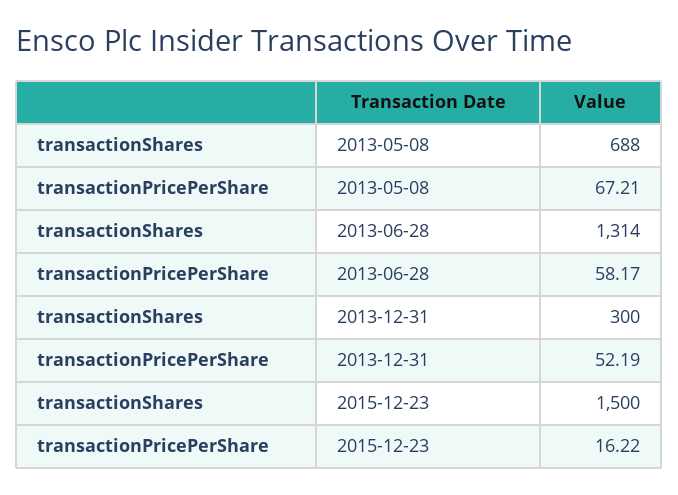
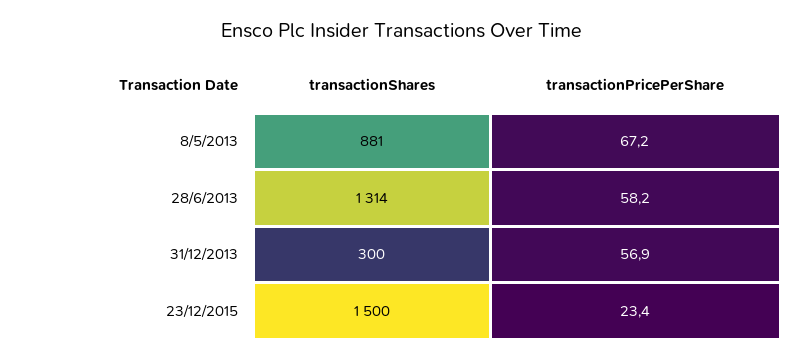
transactionShares, 2013-05-08: 688 -> 881
transactionPricePerShare, 2013-12-31: 52.19 -> 56.9
transactionPricePerShare, 2015-12-23: 16.22 -> 23.4

